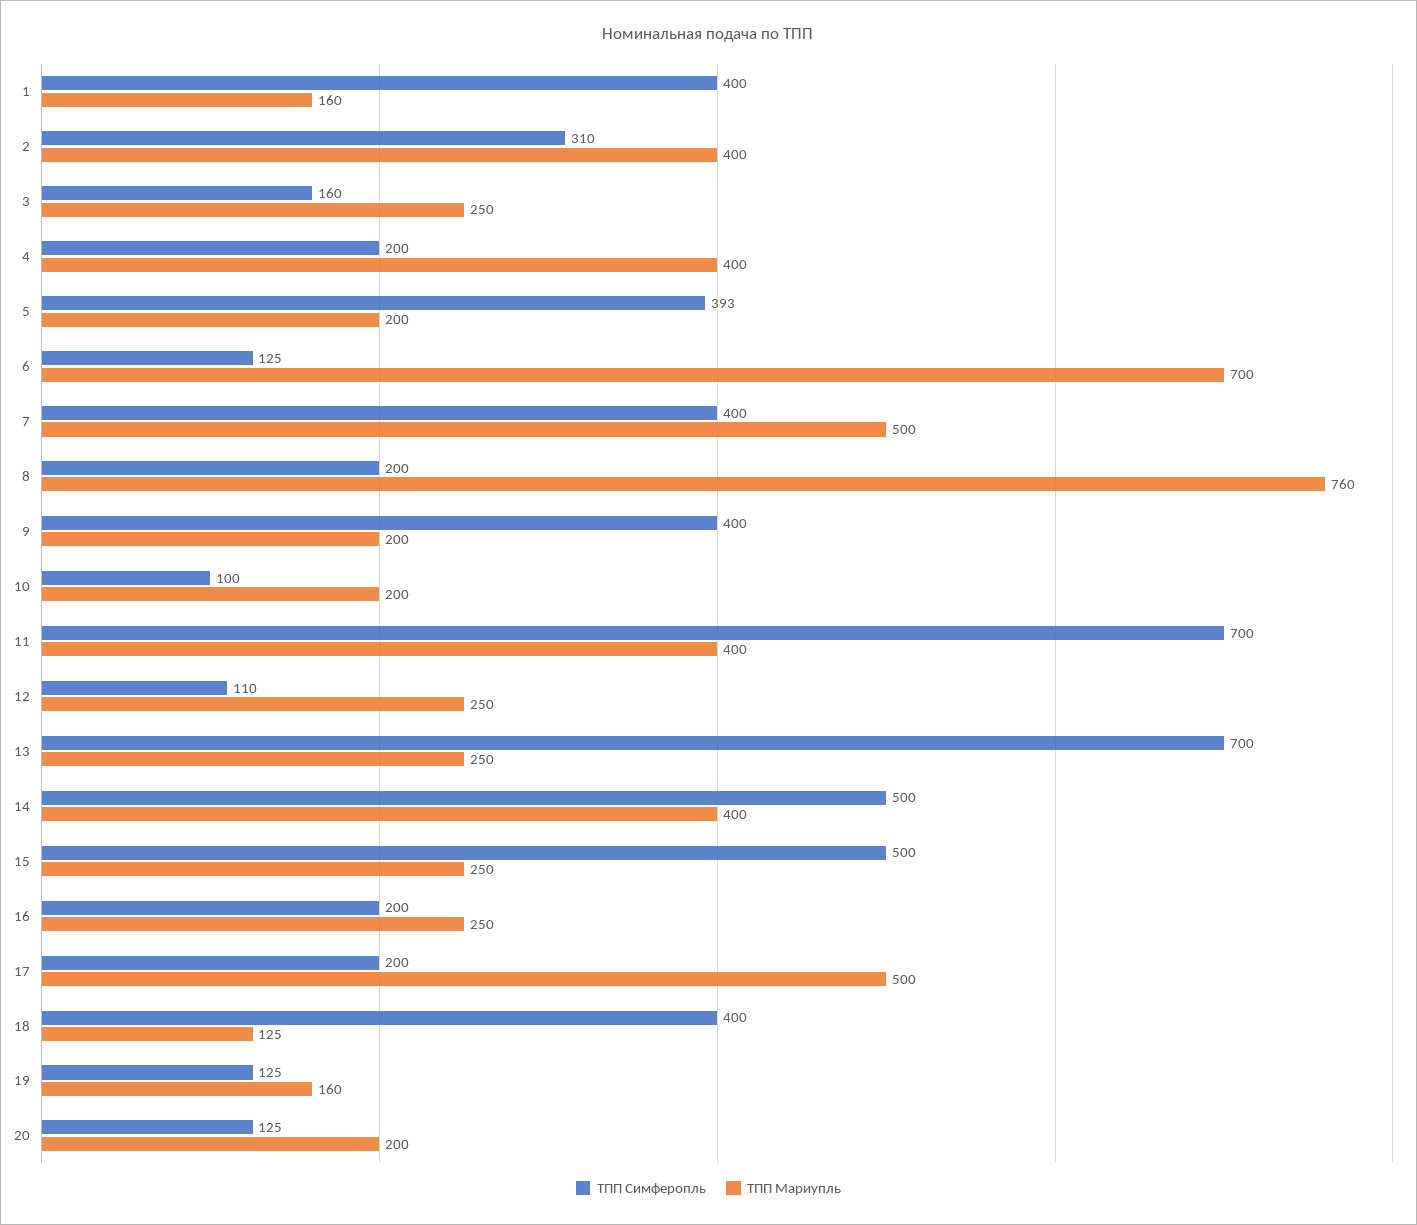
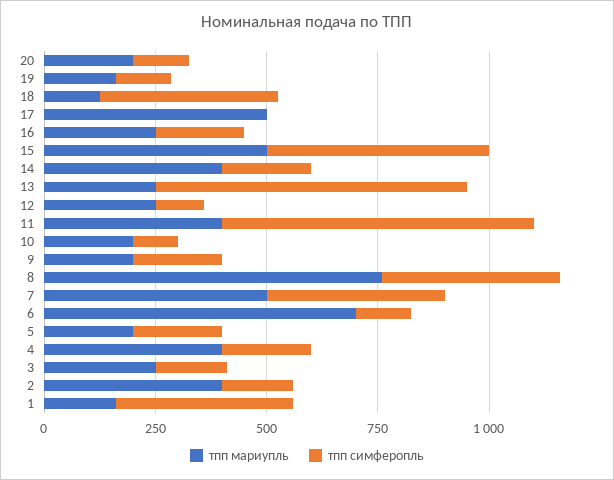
ТПП Симферопль, 2: 310 -> 150
ТПП Симферопль, 5: 393 -> 200
ТПП Симферопль, 8: 200 -> 400
ТПП Симферопль, 9: 400 -> 200
ТПП Симферопль, 14: 500 -> 200
ТПП Мариупль, 15: 250 -> 500
ТПП Симферопль, 17: 200 -> 0

